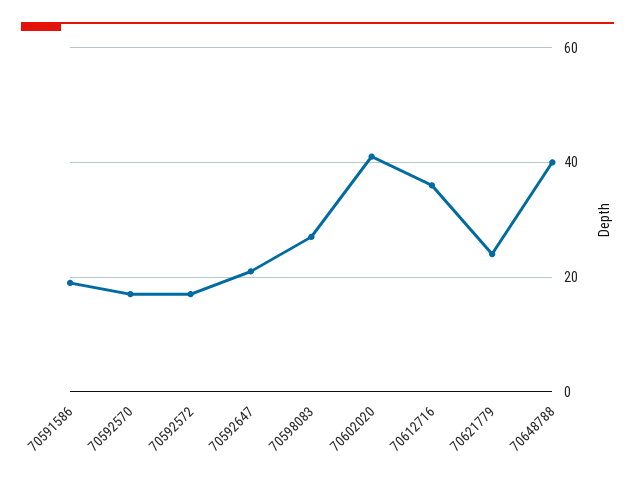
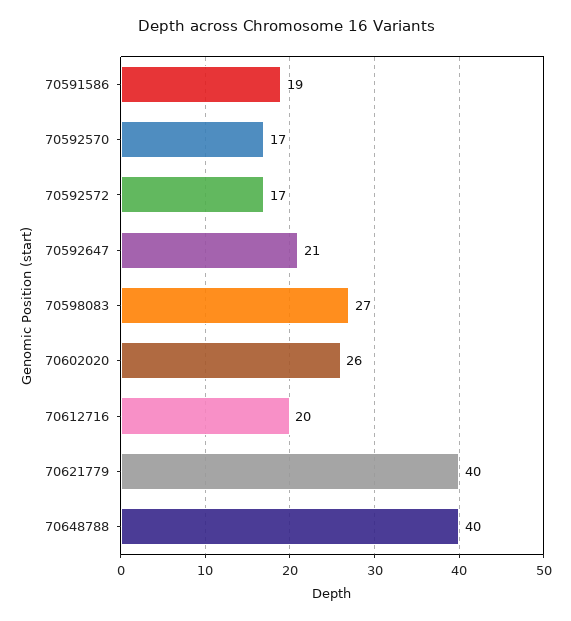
70602020: 40 -> 26
70612716: 35 -> 20
70621779: 25 -> 40

